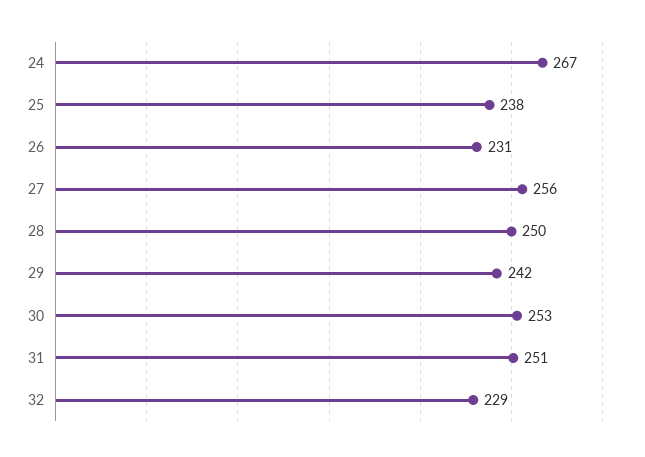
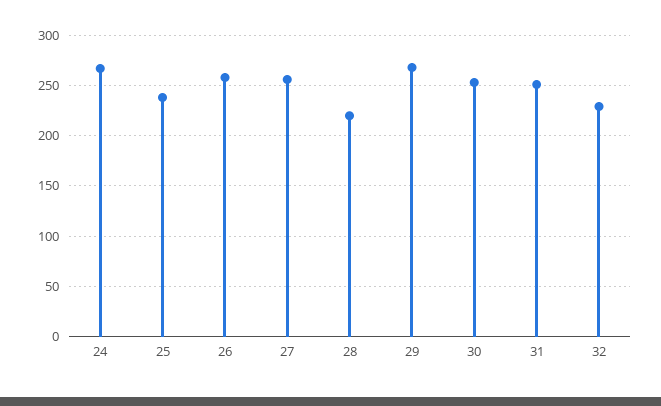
26: 231 -> 260
28: 250 -> 220
29: 242 -> 270

